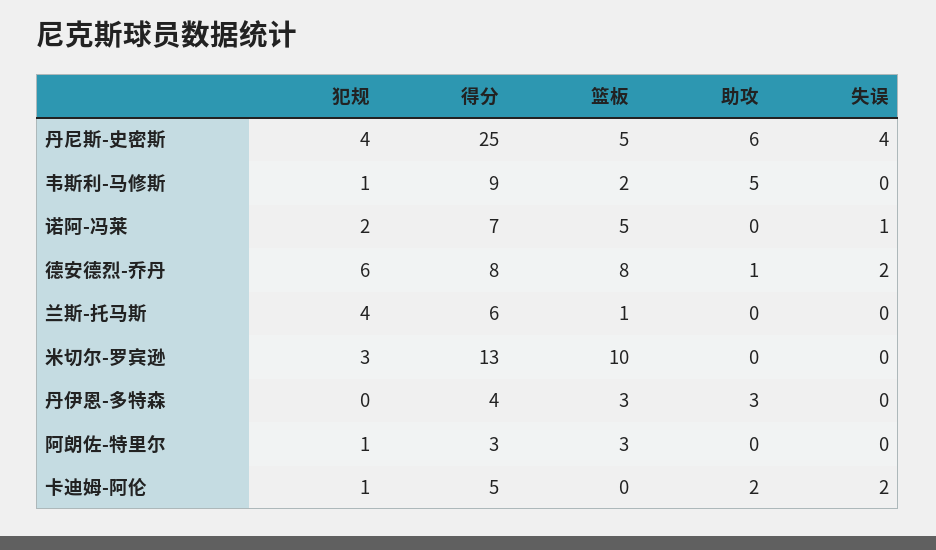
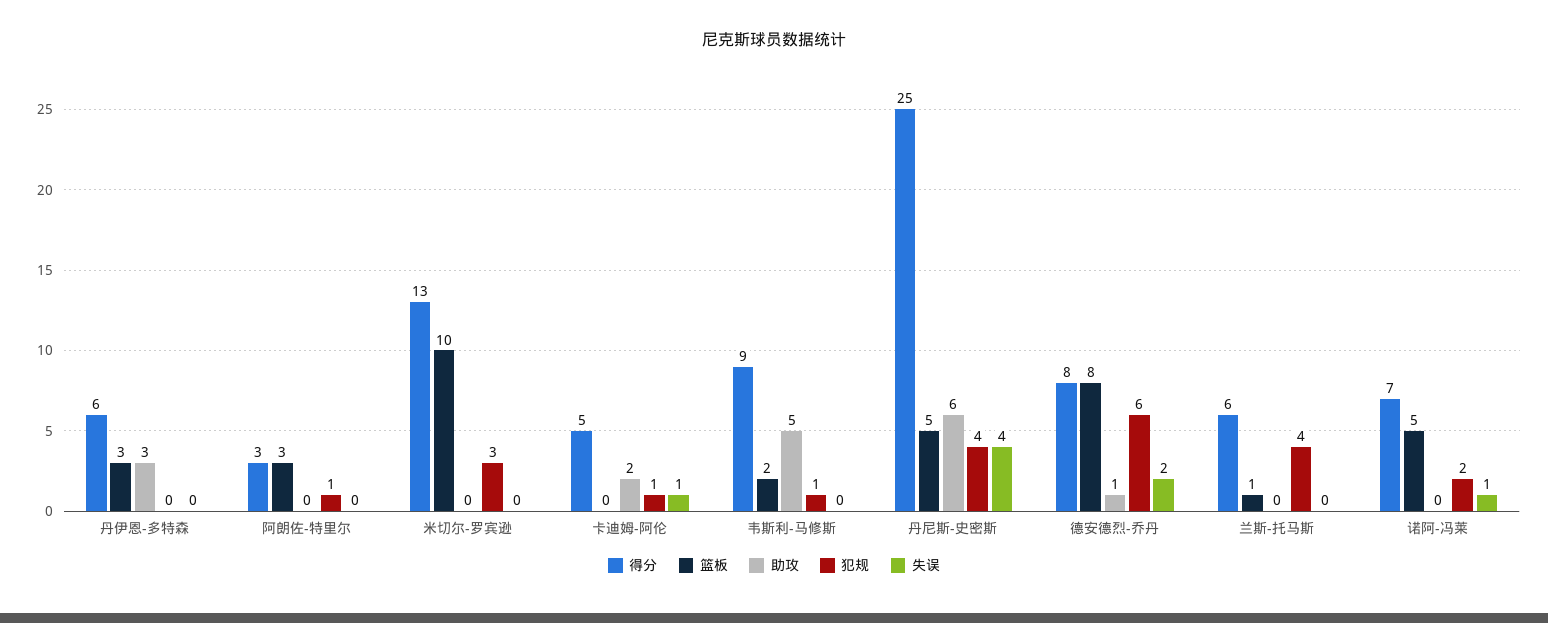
得分, 丹伊恩-多特森: 4 -> 6
失误, 卡迪姆-阿伦: 2 -> 1

